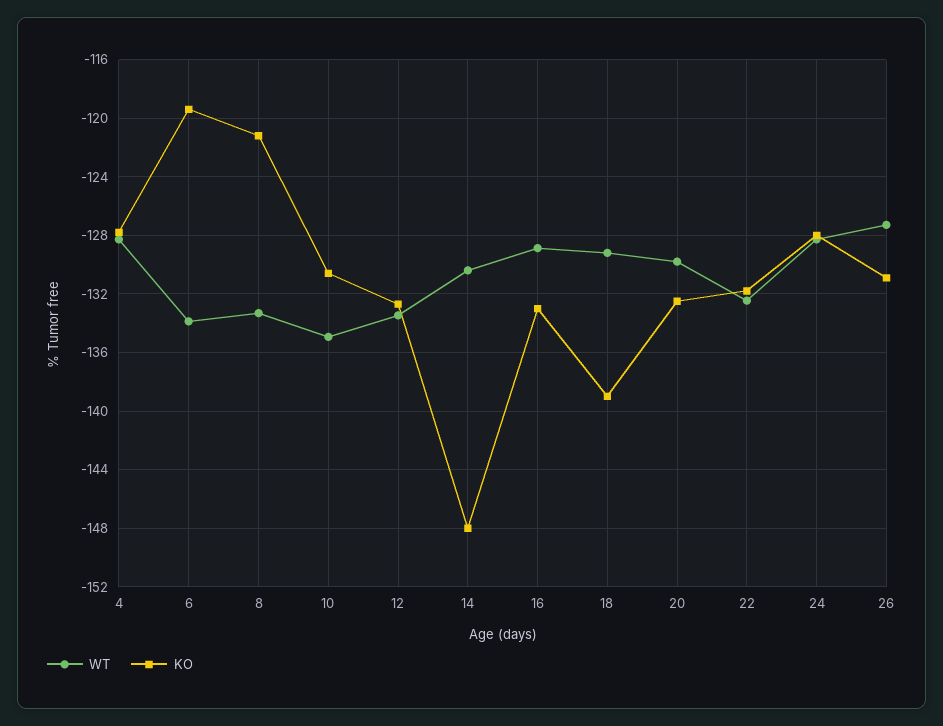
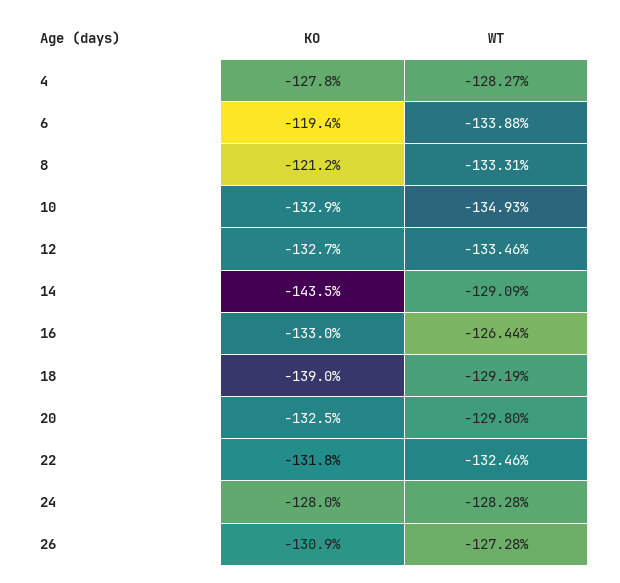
KO, 10: -130.5 -> -132.9
WT, 14: -130.5 -> -129.09
KO, 14: -148 -> -143.5
WT, 16: -129 -> -126.44

